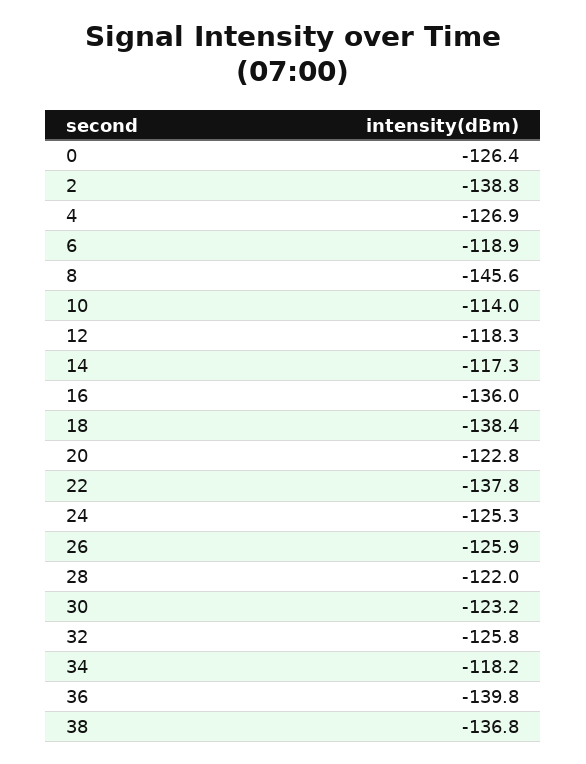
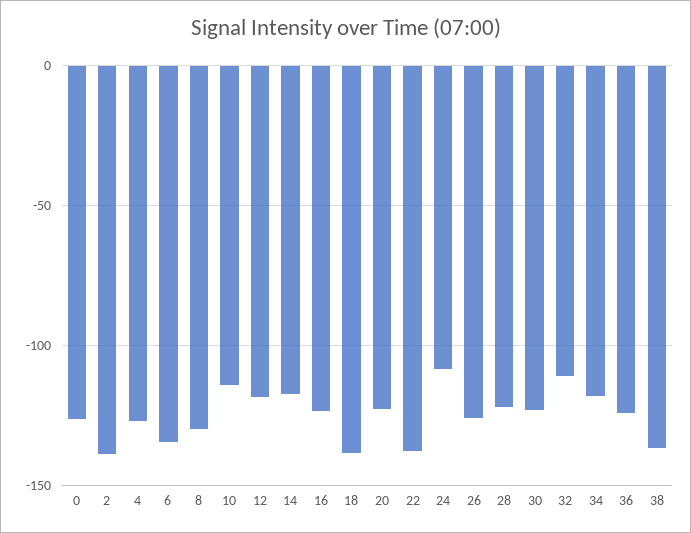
6: -118.9 -> -135
8: -145.6 -> -130
16: -136 -> -125
24: -125.3 -> -110
32: -125.8 -> -110
36: -139.8 -> -125

